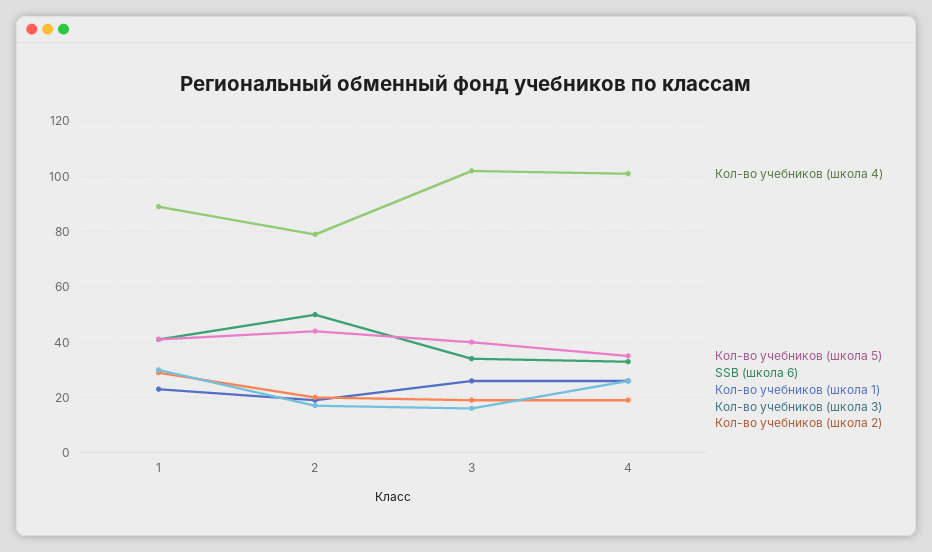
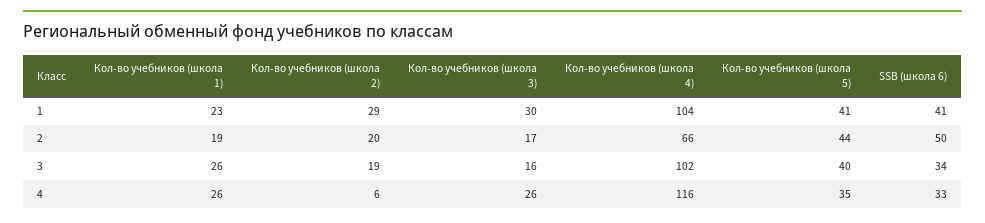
Кол-во учебников (школа 4), 1: 90 -> 104
Кол-во учебников (школа 4), 2: 80 -> 66
Кол-во учебников (школа 4), 4: 100 -> 116
Кол-во учебников (школа 2), 4: 20 -> 6

